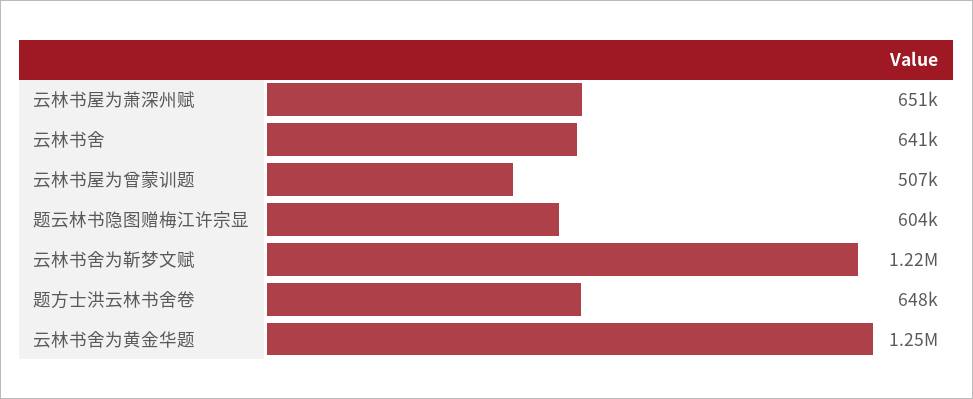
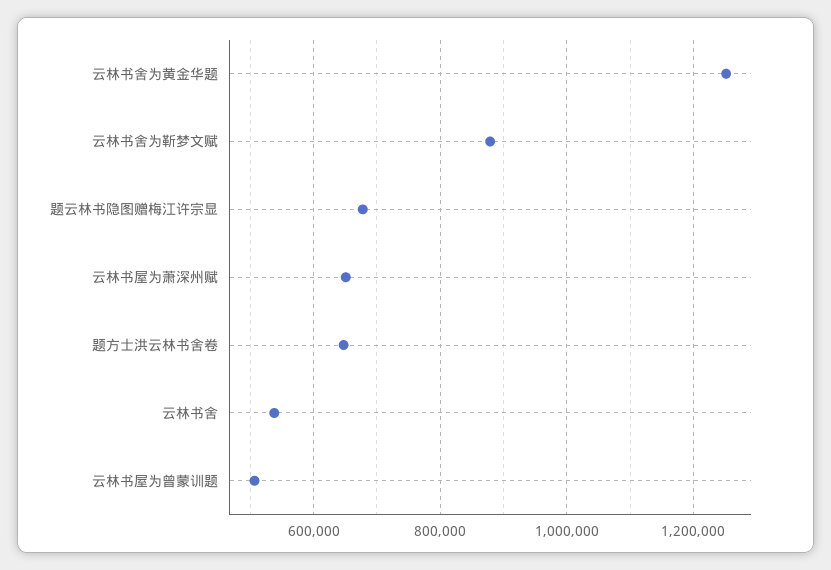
云林书舍: 641000 -> 540000
题云林书隐图赠梅江许宗显: 604000 -> 680000
云林书舍为靳梦文赋: 1220000 -> 880000

